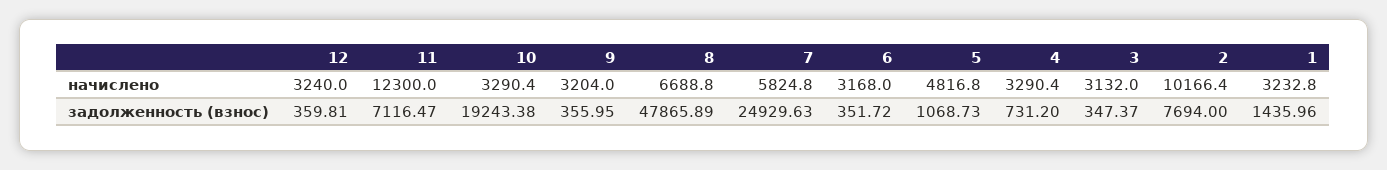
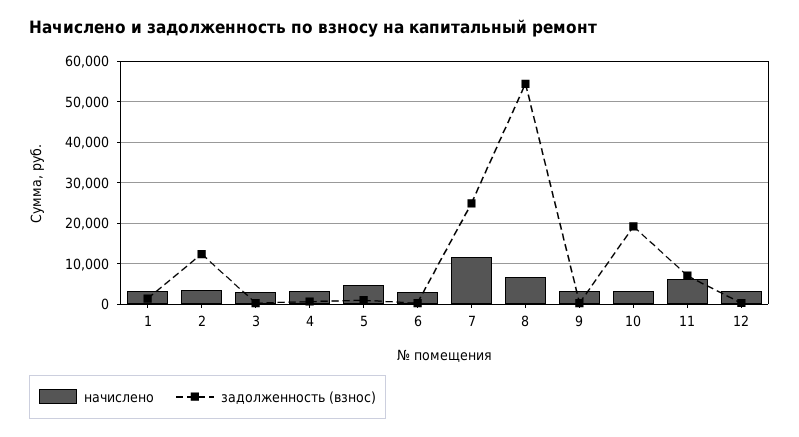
начислено, 11: 12300 -> 6000
начислено, 7: 5824.8 -> 12000
начислено, 2: 10166.4 -> 4000
задолженность (взнос), 8: 47865.89 -> 54000
задолженность (взнос), 2: 7694 -> 12000

